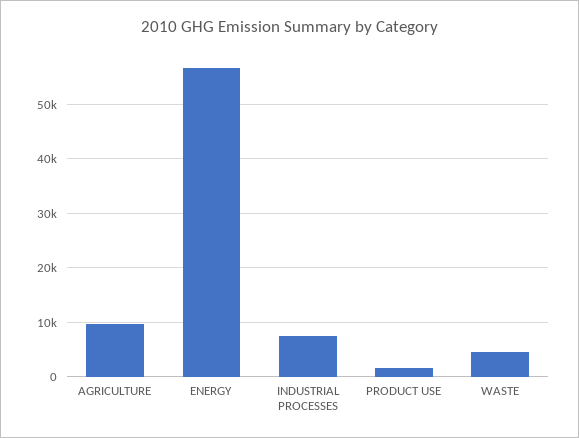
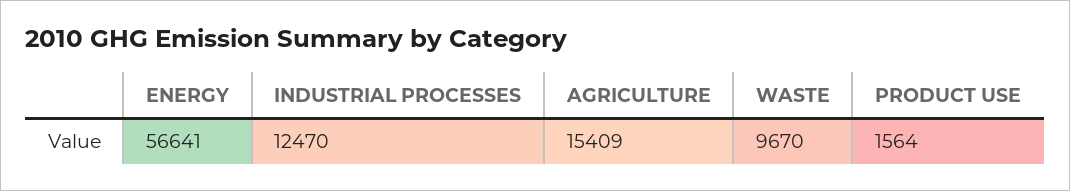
AGRICULTURE: 10000 -> 15409
INDUSTRIAL PROCESSES: 8000 -> 12470
WASTE: 4000 -> 9670

